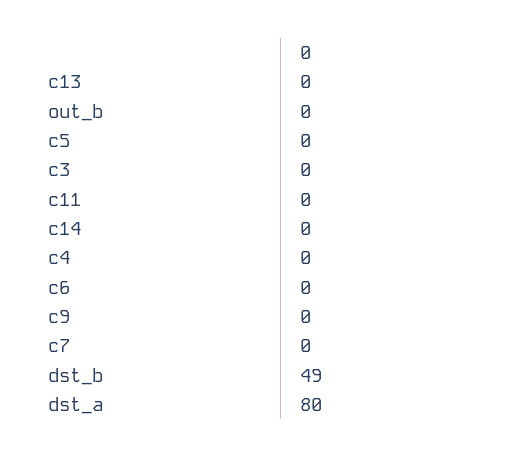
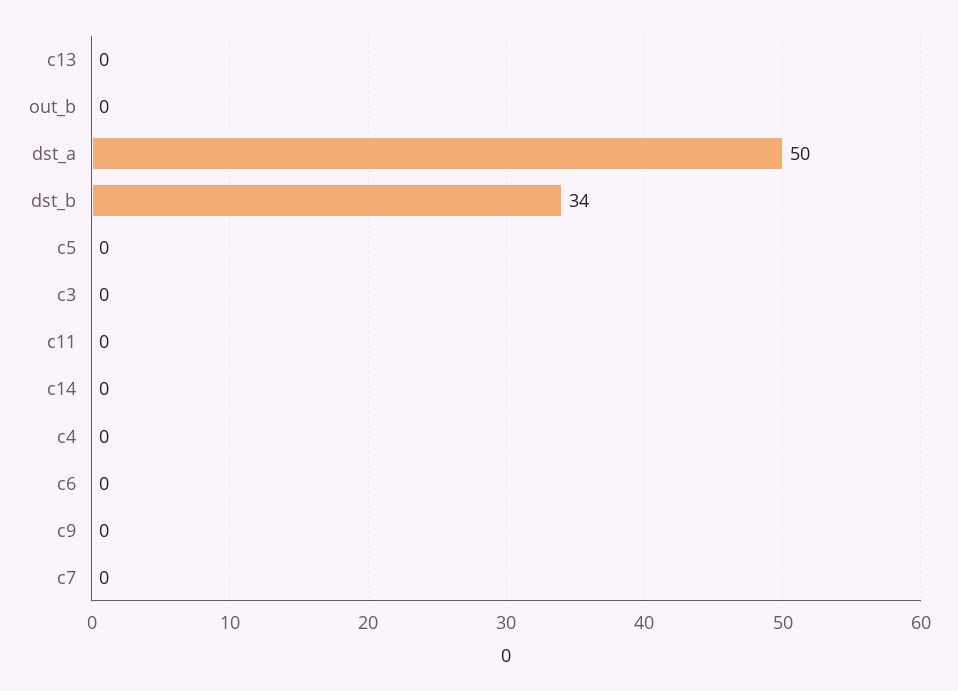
dst_b: 49 -> 34
dst_a: 80 -> 50

